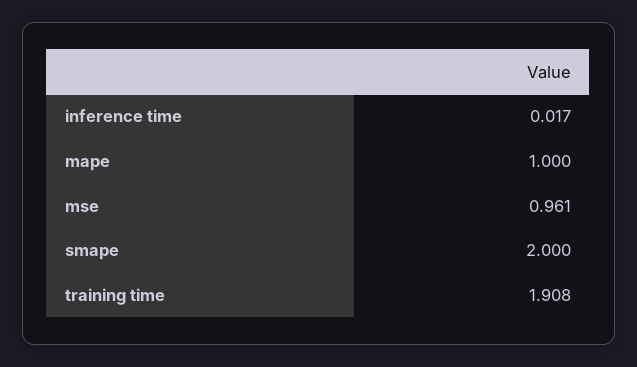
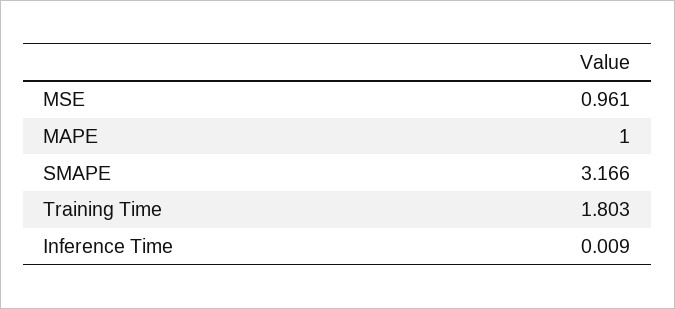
inference time: 0.017 -> 0.009
smape: 2 -> 3.166
training time: 1.908 -> 1.803

